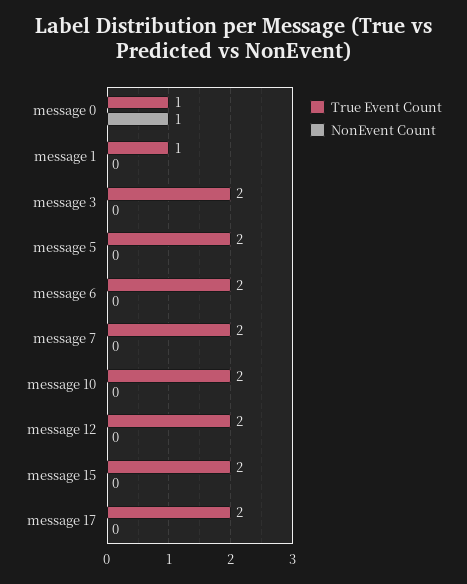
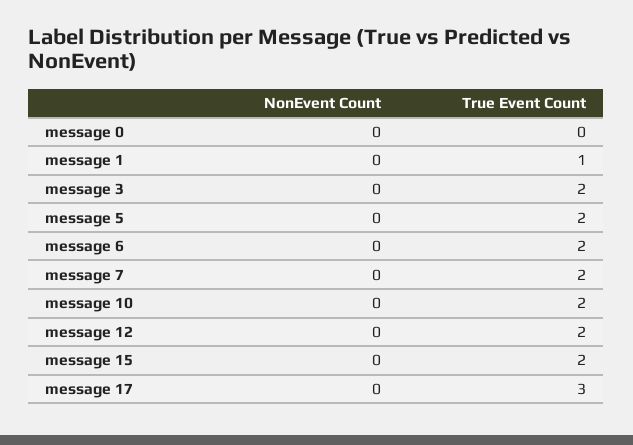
True Event Count, message 0: 1 -> 0
NonEvent Count, message 0: 1 -> 0
True Event Count, message 17: 2 -> 3

